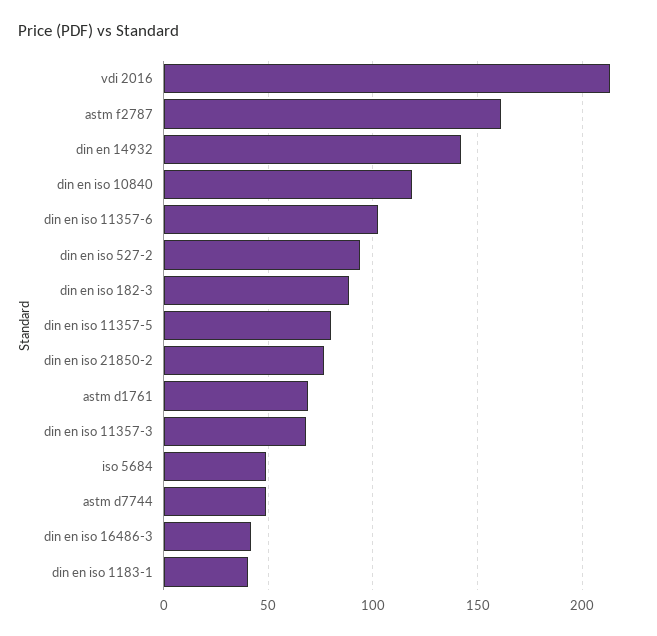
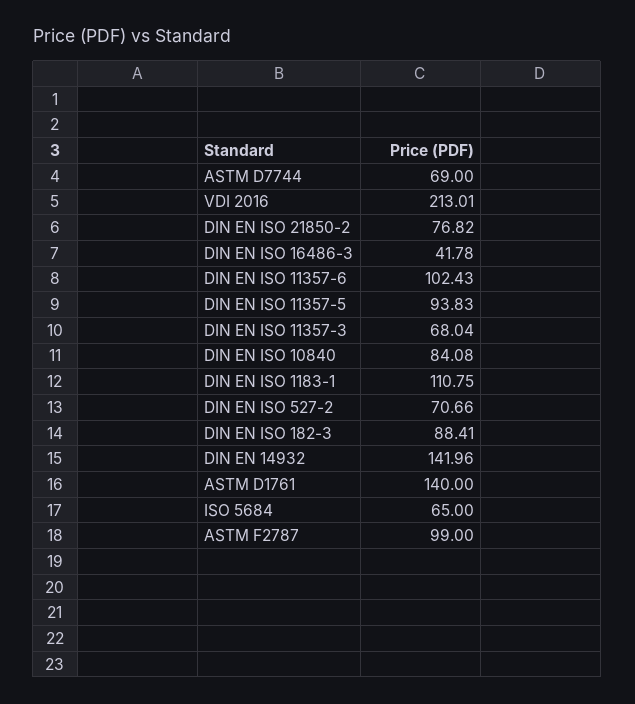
astm f2787: 160 -> 99
din en iso 10840: 120 -> 84.08
din en iso 527-2: 95 -> 70.66
din en iso 11357-5: 80 -> 93.83
astm d1761: 70 -> 140
iso 5684: 50 -> 65
astm d7744: 50 -> 69
din en iso 1183-1: 40 -> 110.75

